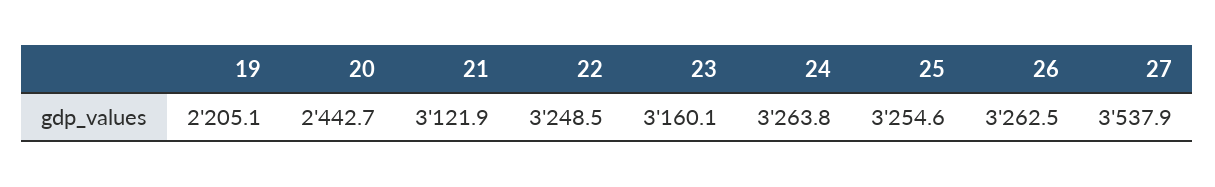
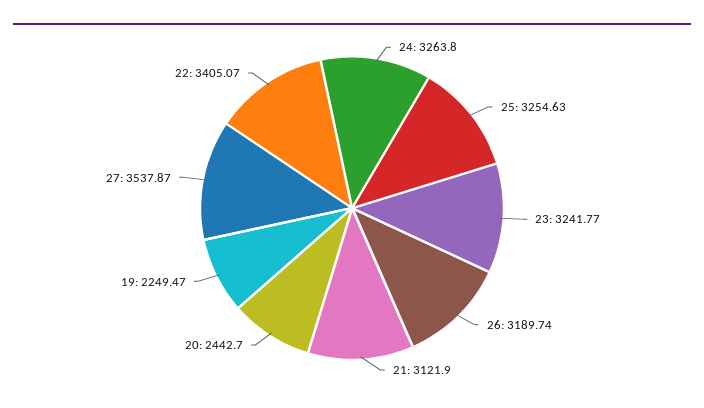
19: 2205.1 -> 2249.47
22: 3248.5 -> 3405.07
23: 3160.1 -> 3241.77
26: 3262.5 -> 3189.74

